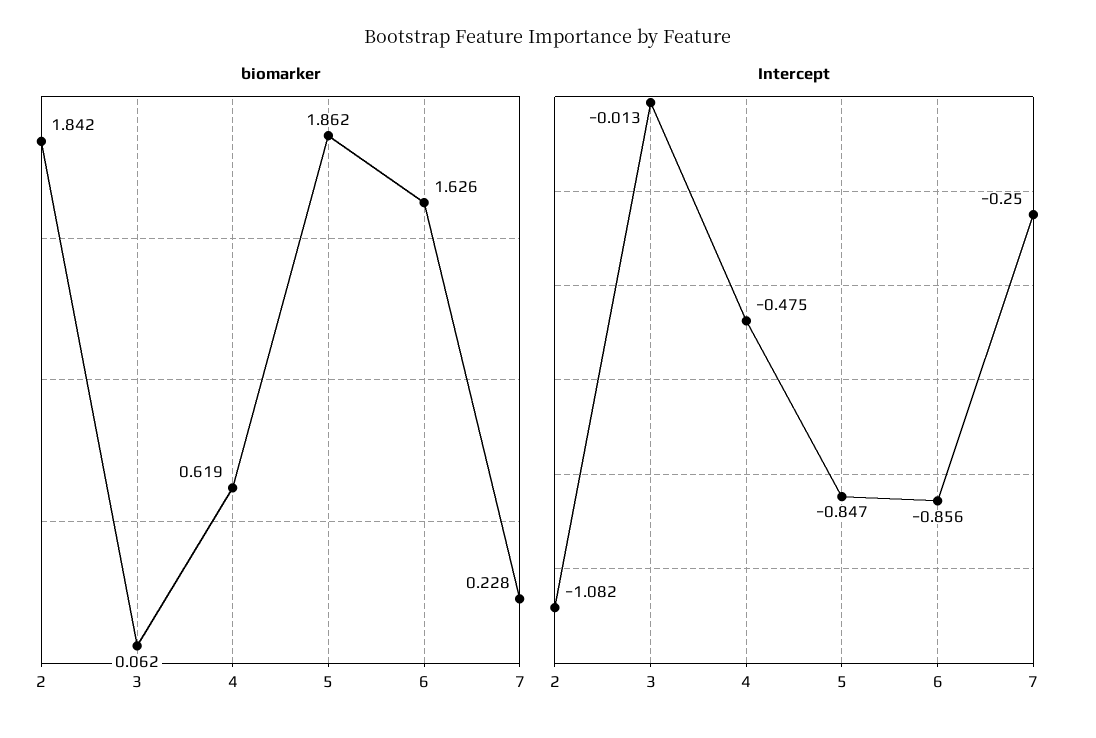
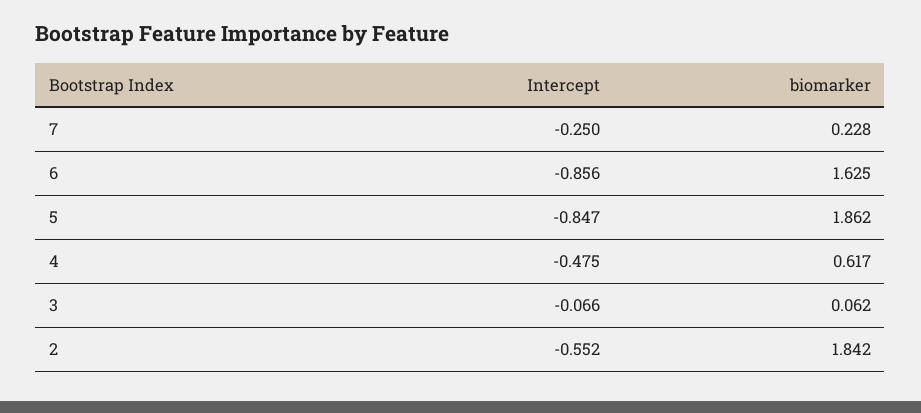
biomarker, 4: 0.619 -> 0.617
biomarker, 6: 1.626 -> 1.625
Intercept, 2: -1.082 -> -0.552
Intercept, 3: -0.013 -> -0.066

